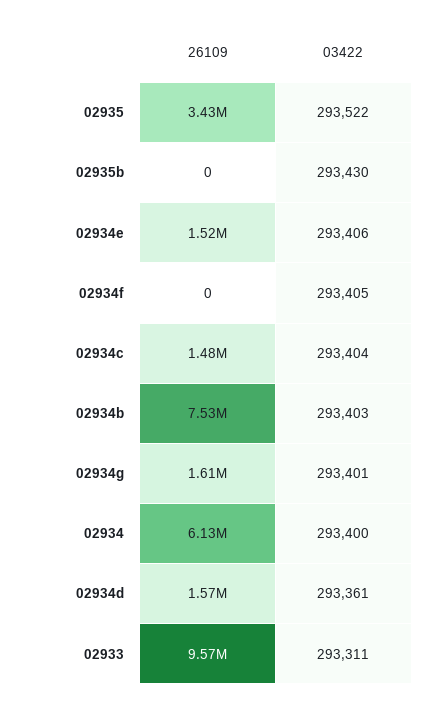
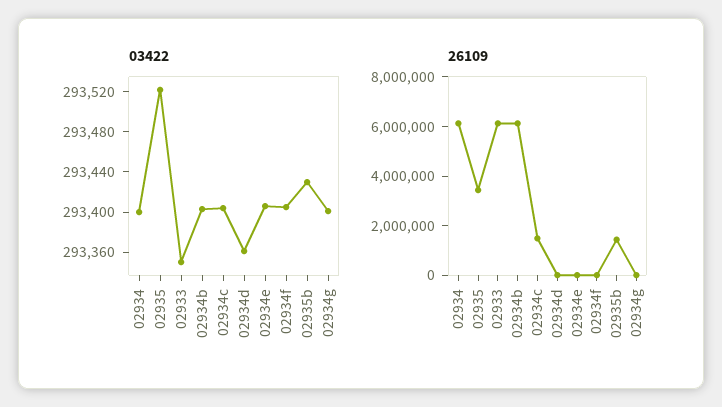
26109, 02935b: 0 -> 1500000
26109, 02934e: 1520000 -> 0
26109, 02934b: 7530000 -> 6000000
26109, 02934g: 1610000 -> 0
26109, 02934d: 1570000 -> 0
26109, 02933: 9570000 -> 6000000
03422, 02933: 293311 -> 293350

